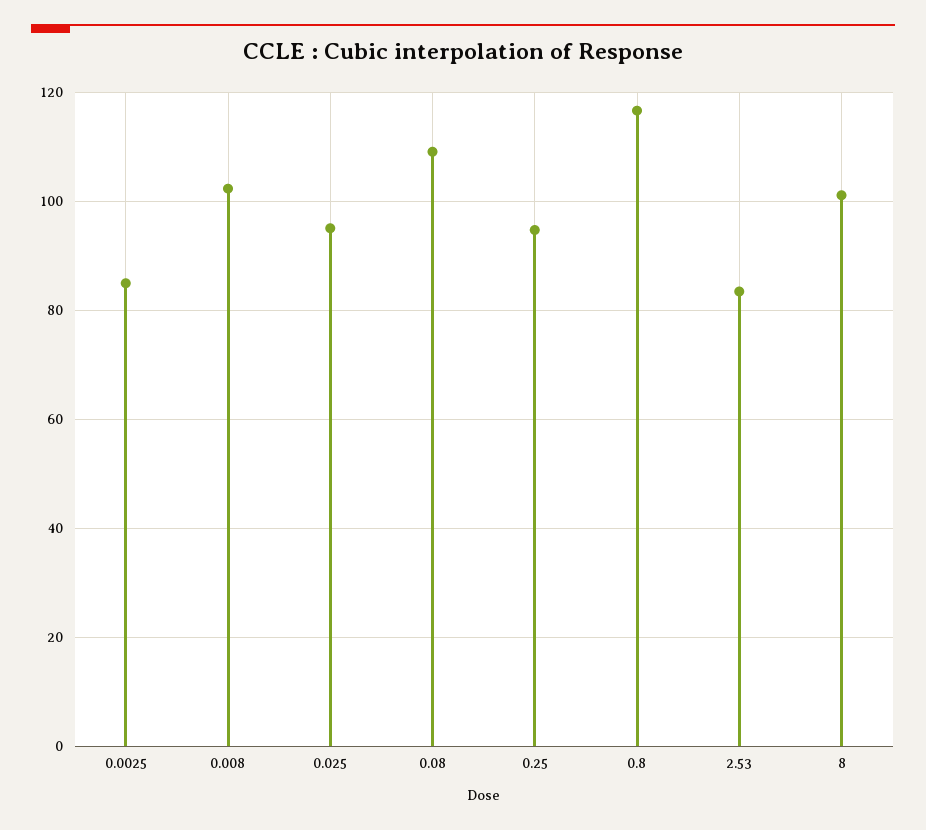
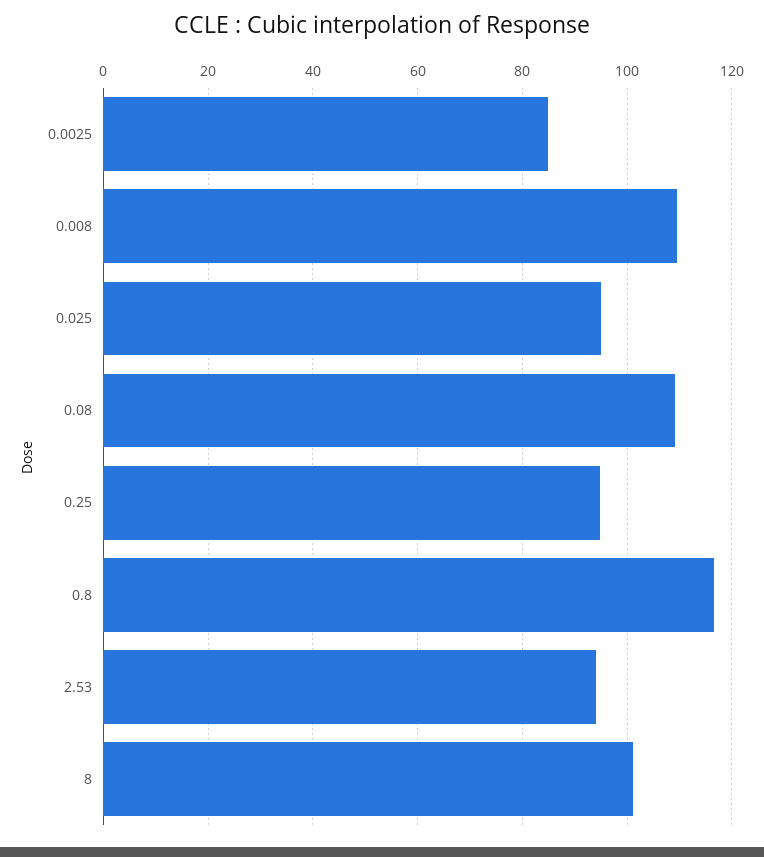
0.008: 102 -> 110
2.53: 84 -> 94

